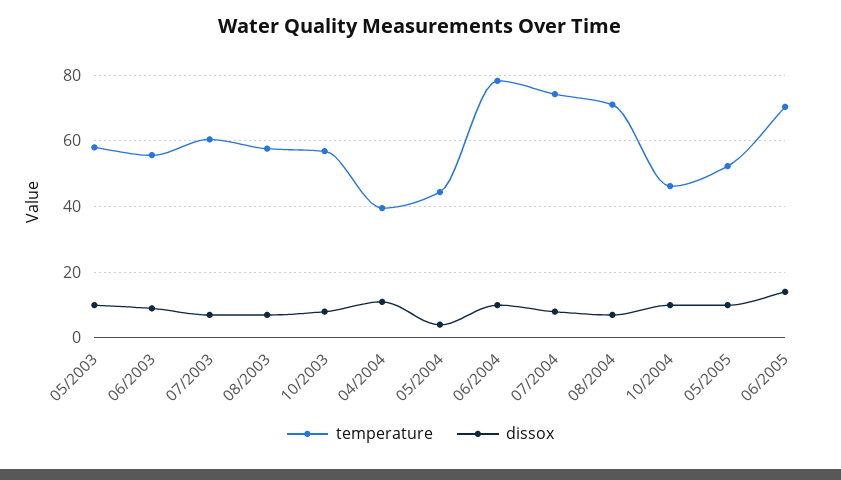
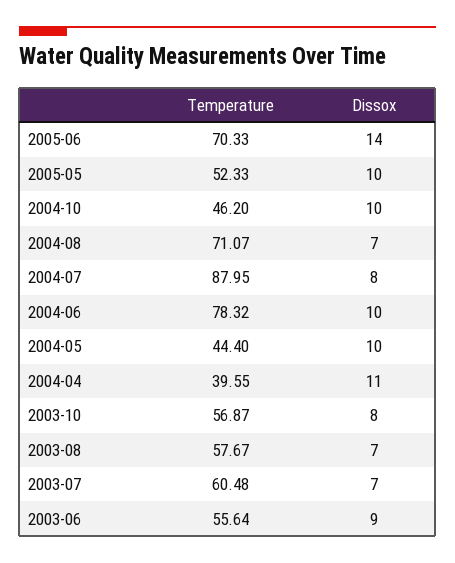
temperature, 05/2003: 58 -> none
dissox, 05/2003: 10 -> none
dissox, 05/2004: 4 -> 10
temperature, 07/2004: 74 -> 87.95

